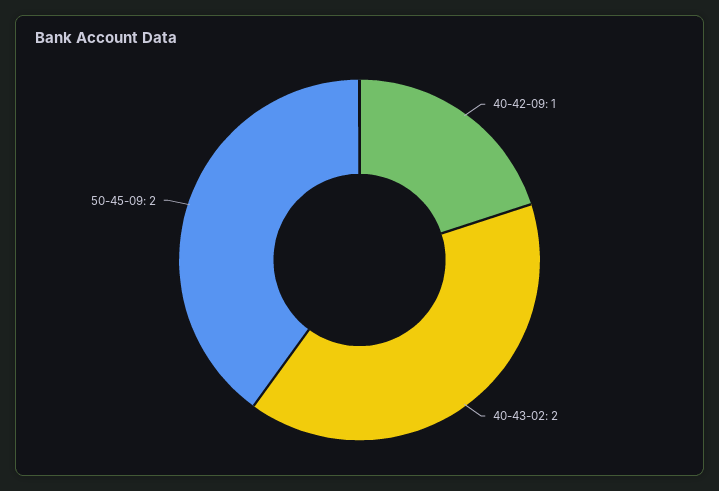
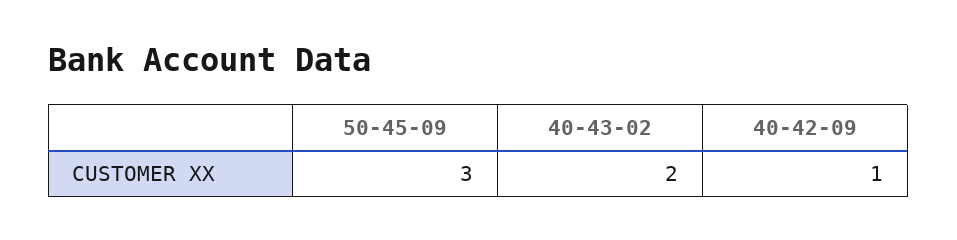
50-45-09: 2 -> 3

